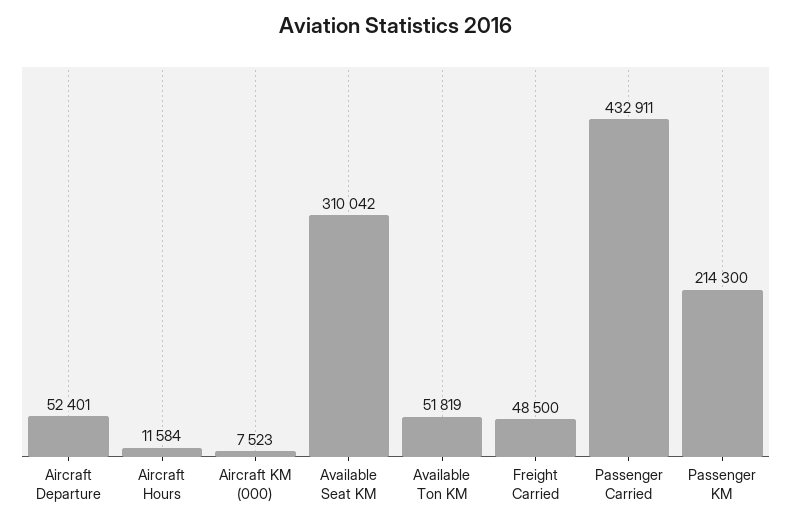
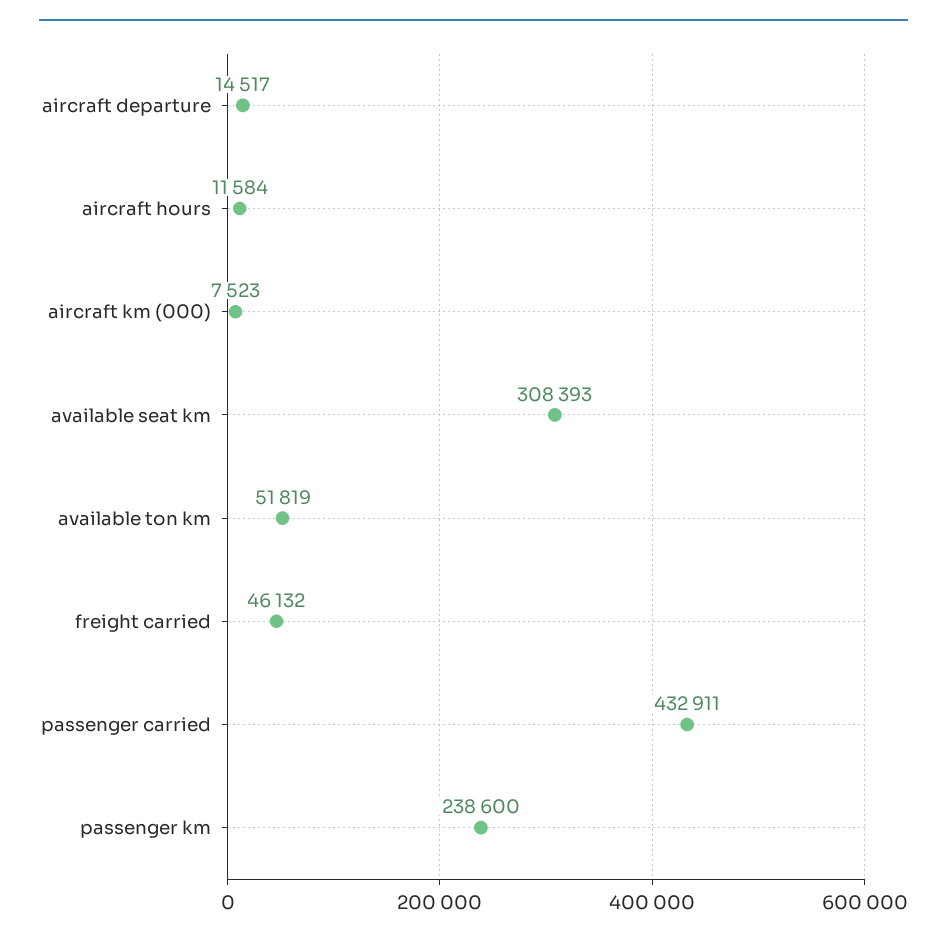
Aircraft Departure: 52401 -> 14517
Available Seat KM: 310042 -> 308393
Freight Carried: 48500 -> 46132
Passenger KM: 214300 -> 238600

